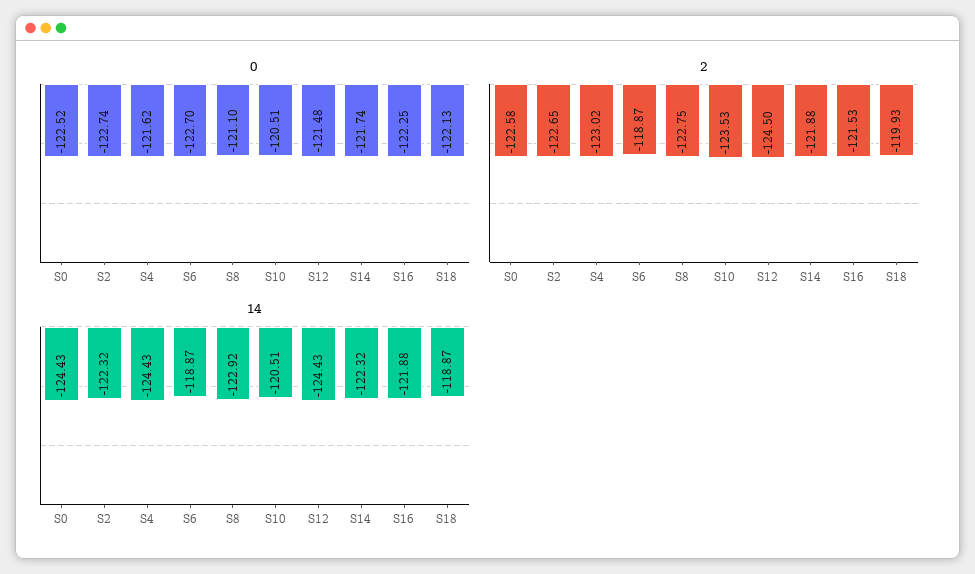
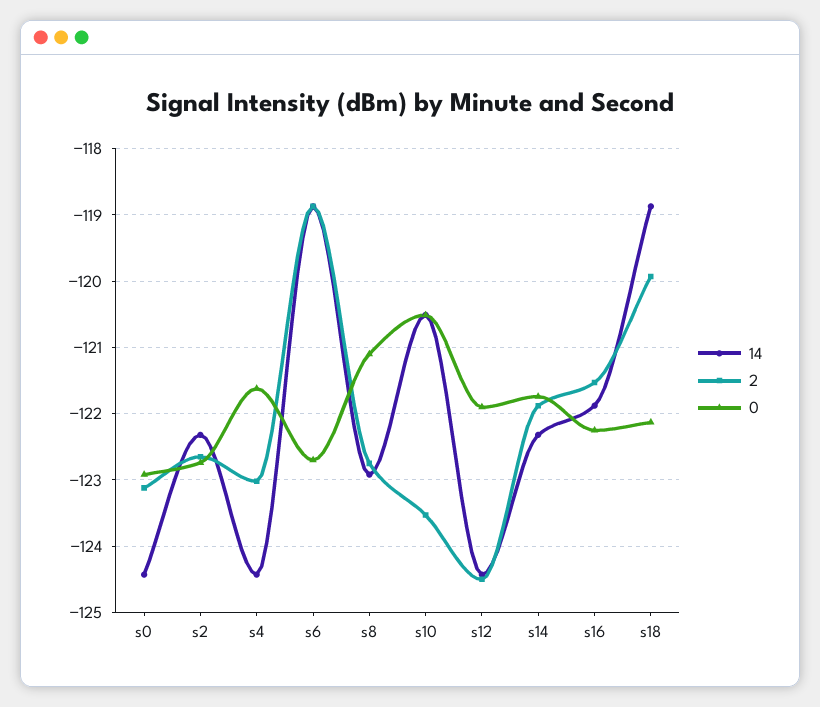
0, S0: -122.52 -> -122.9
0, S12: -121.48 -> -121.9
2, S0: -122.58 -> -123.1

